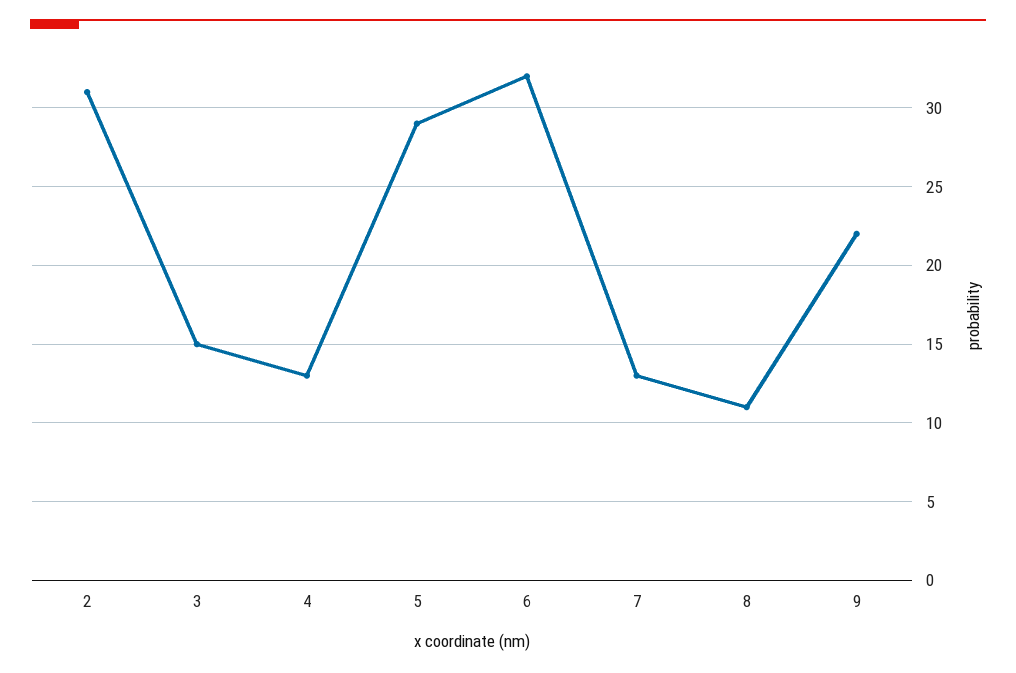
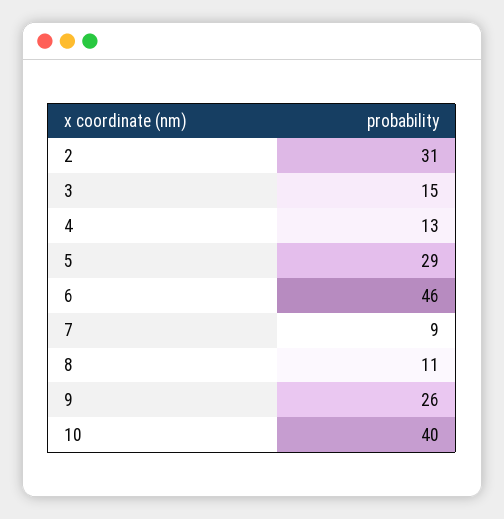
6: 32 -> 46
7: 13 -> 9
9: 22 -> 26
10: none -> 40

